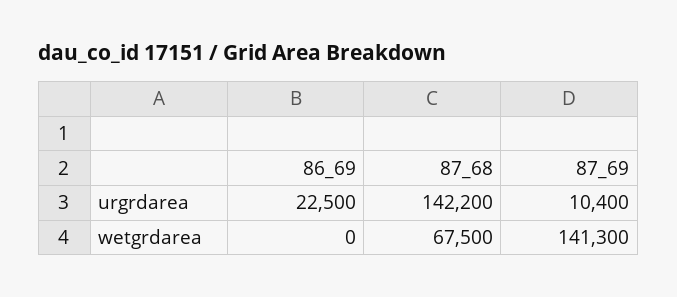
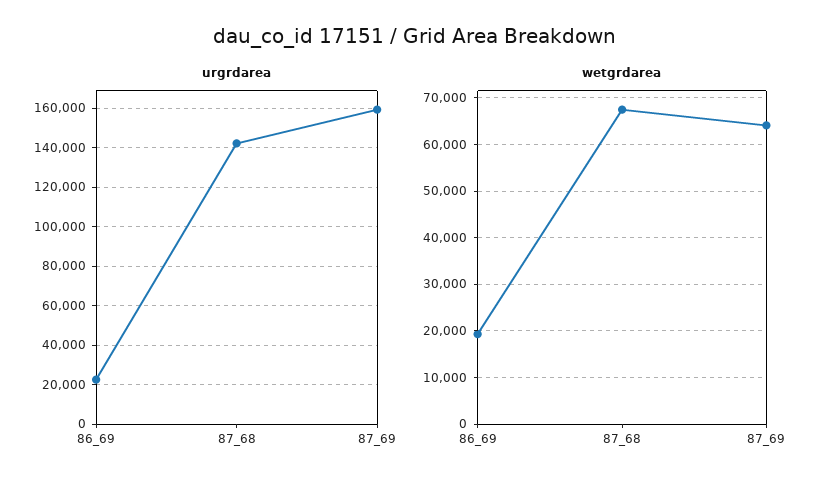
urgrdarea, 87_69: 10400 -> 160000
wetgrdarea, 86_69: 0 -> 20000
wetgrdarea, 87_69: 141300 -> 64000

